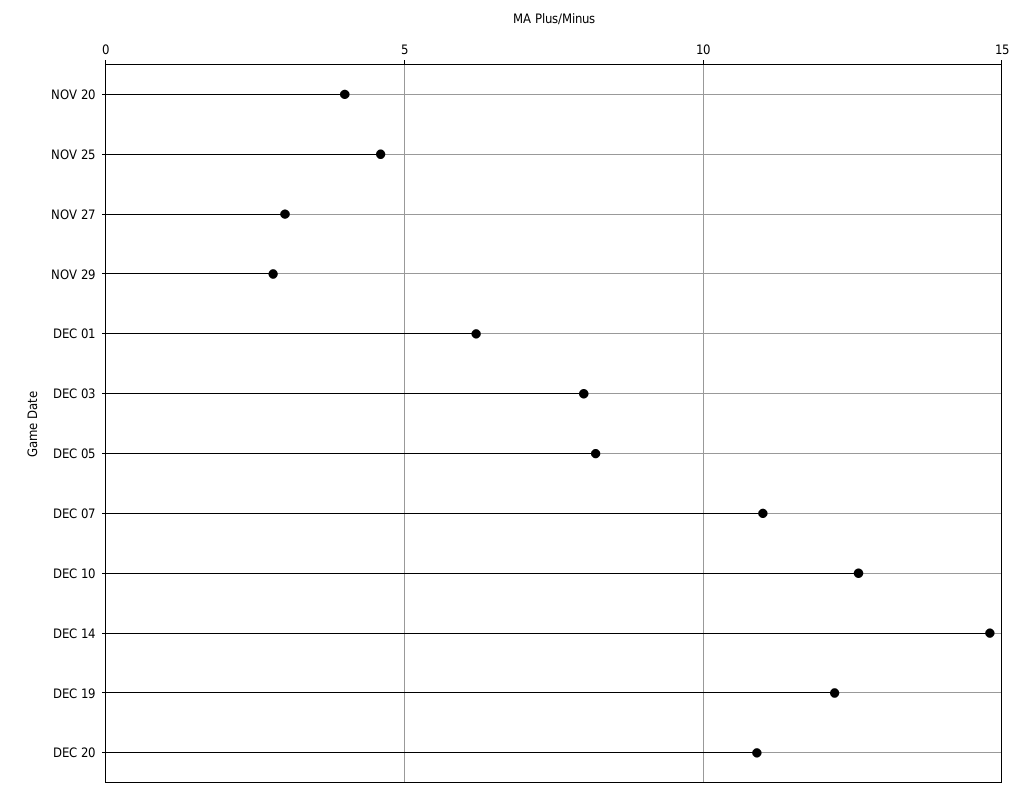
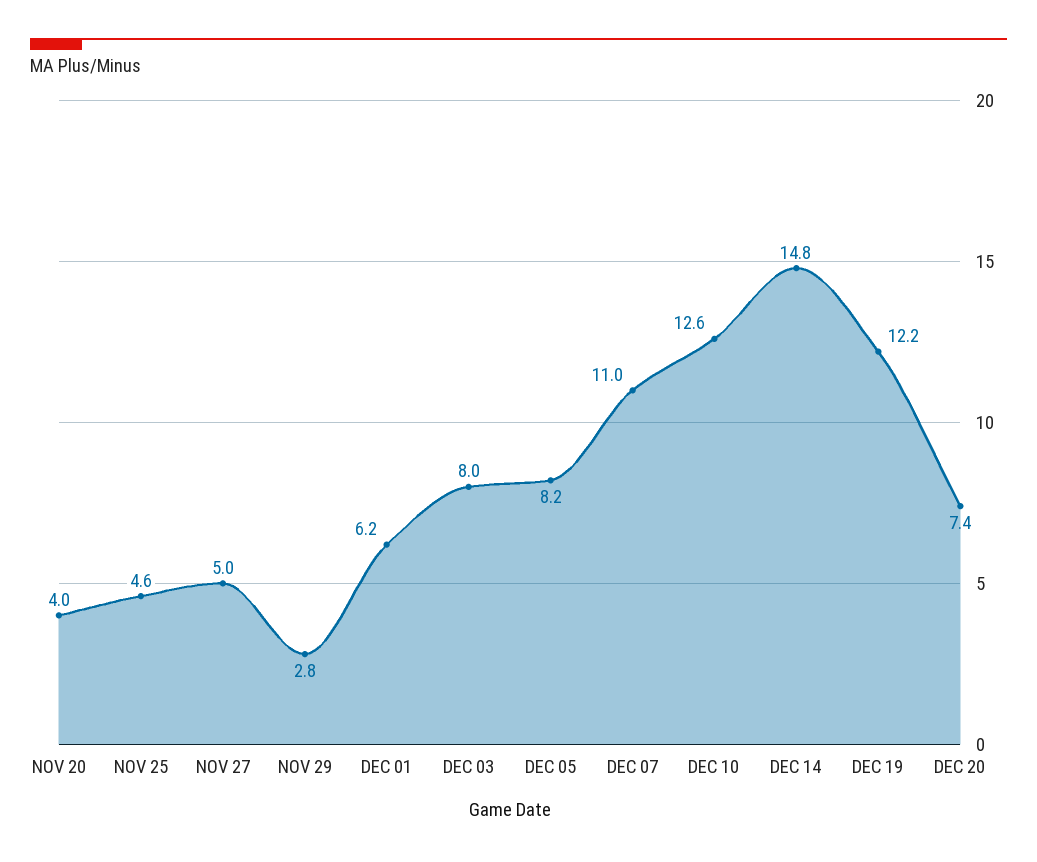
NOV 27: 3 -> 5
DEC 20: 11 -> 7.4

